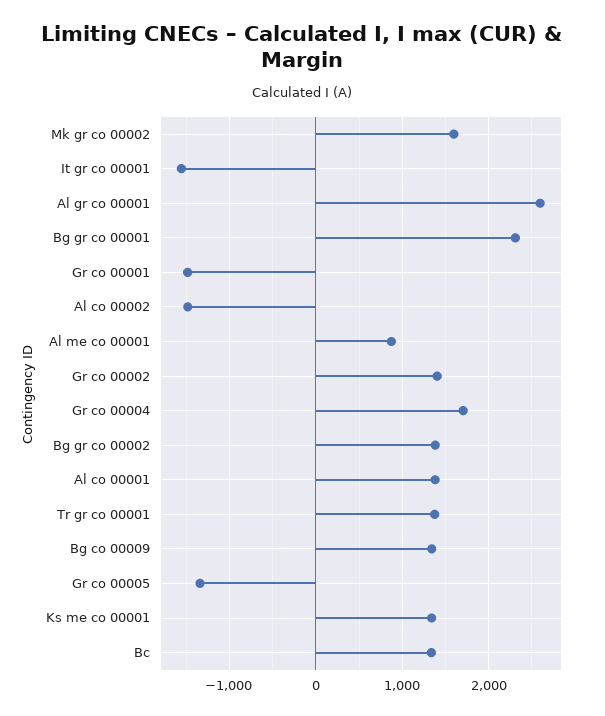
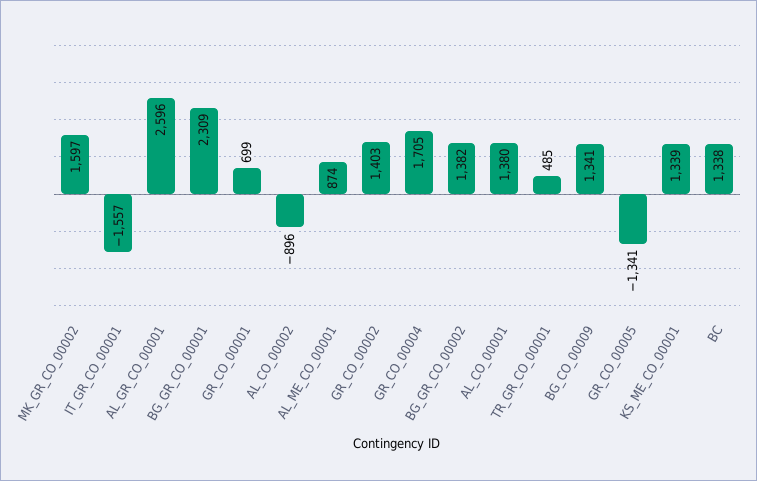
Gr co 00001: -1500 -> 699
Al co 00002: -1500 -> -896
Tr gr co 00001: 1400 -> 485

